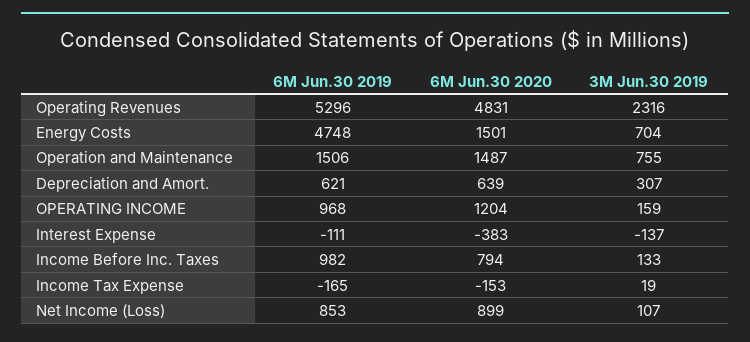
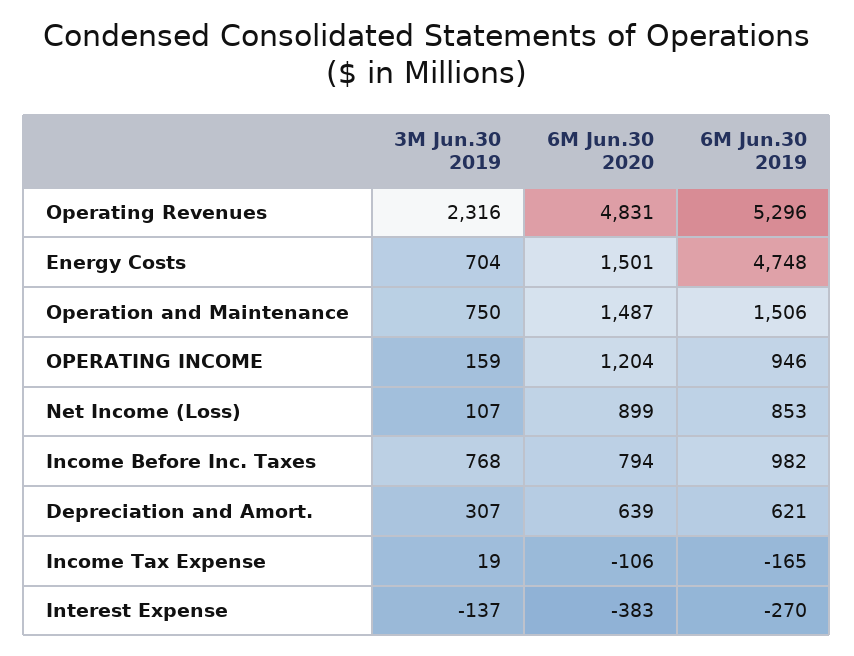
3M Jun.30 2019, Operation and Maintenance: 755 -> 750
6M Jun.30 2019, OPERATING INCOME: 968 -> 946
6M Jun.30 2019, Interest Expense: -111 -> -270
3M Jun.30 2019, Income Before Inc. Taxes: 133 -> 768
6M Jun.30 2020, Income Tax Expense: -153 -> -106

